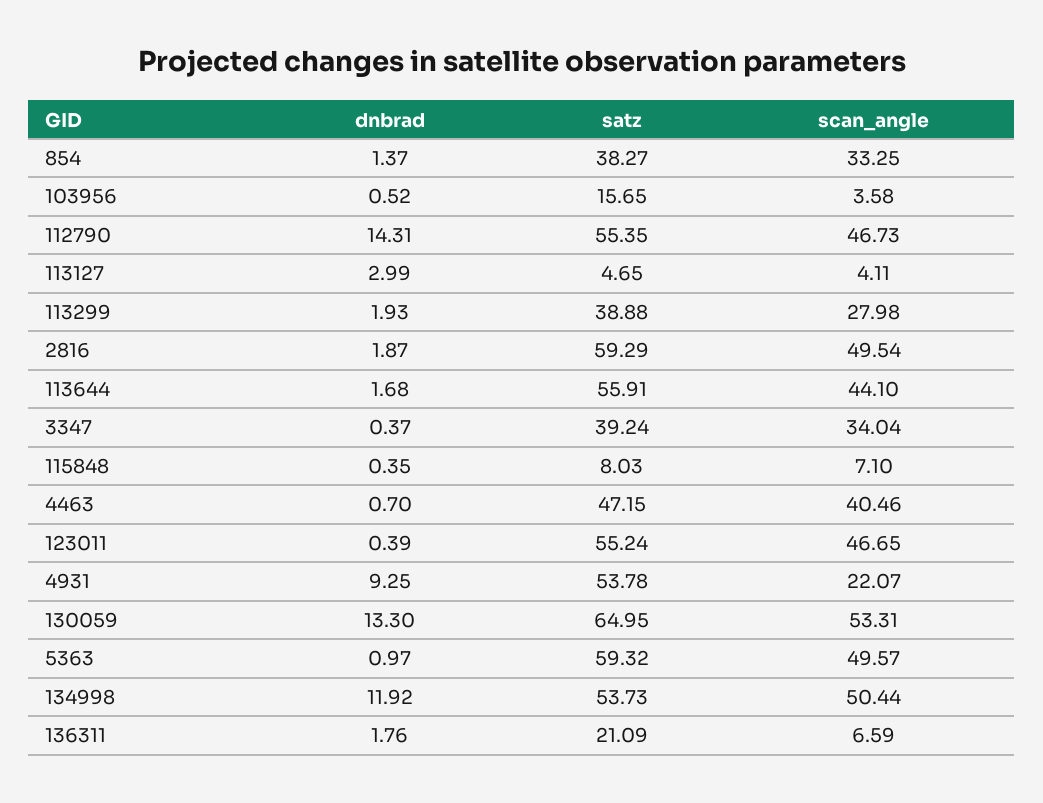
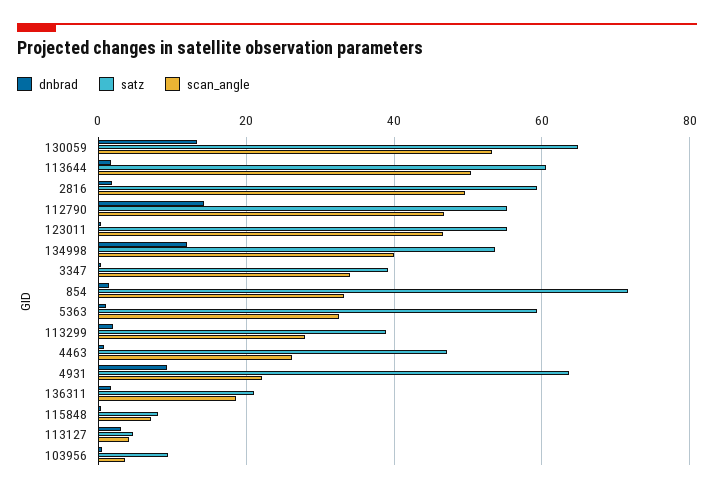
satz, 854: 38.27 -> 72
satz, 103956: 15.65 -> 10
satz, 113644: 55.91 -> 60
scan_angle, 113644: 44.1 -> 50
scan_angle, 4463: 40.46 -> 26
satz, 4931: 53.78 -> 64
scan_angle, 5363: 49.57 -> 32
scan_angle, 134998: 50.44 -> 40
scan_angle, 136311: 6.59 -> 18

